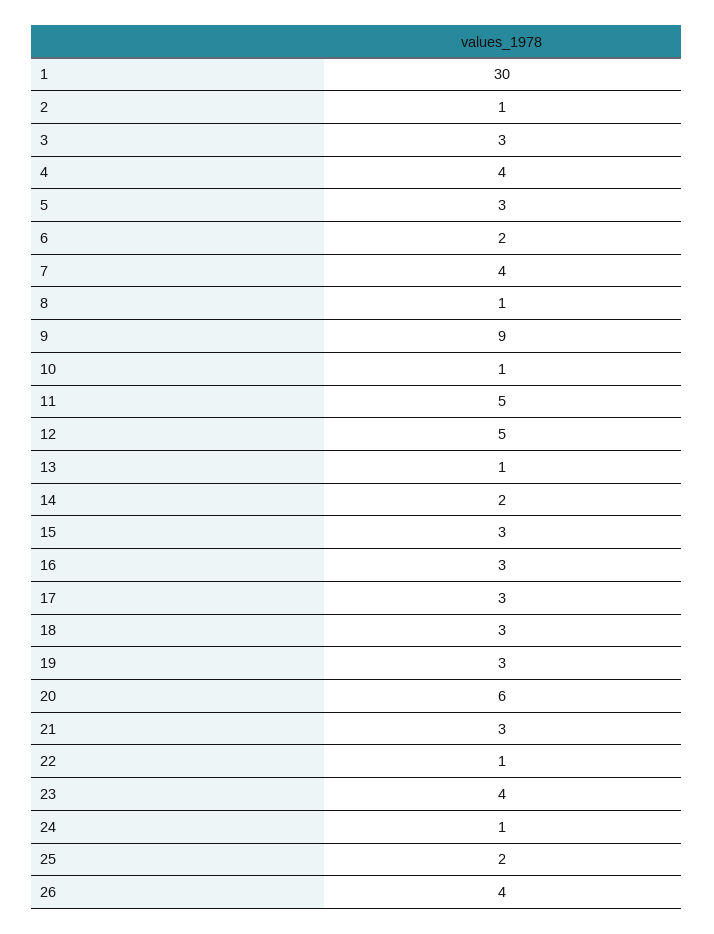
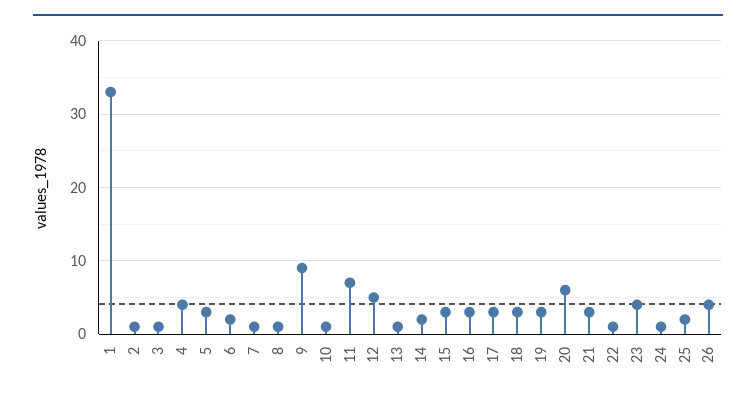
1: 30 -> 33
3: 3 -> 1
7: 4 -> 1
11: 5 -> 7

